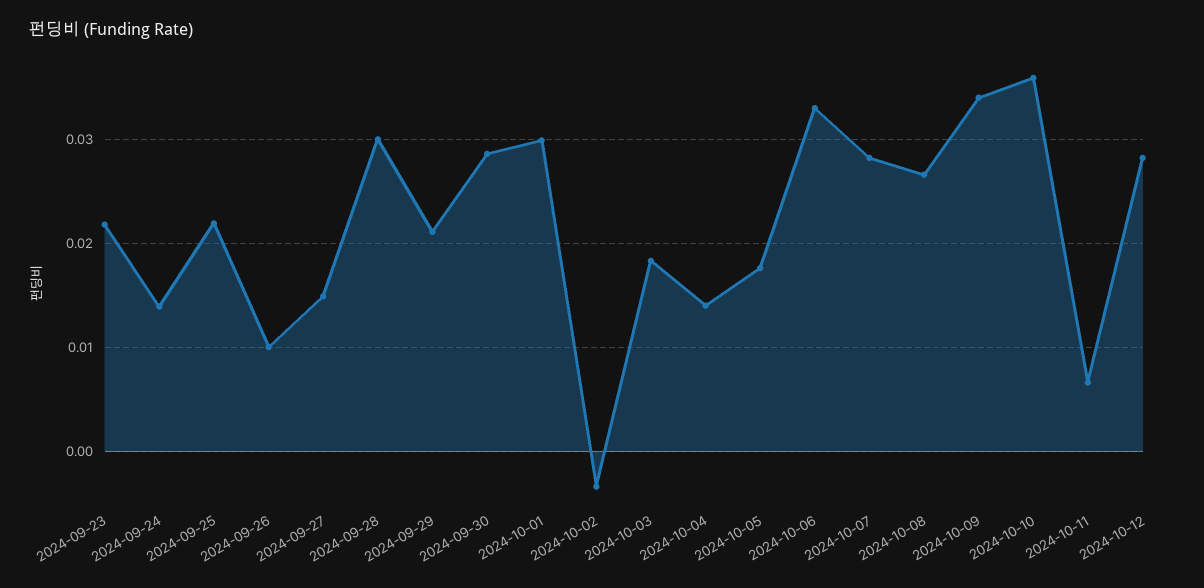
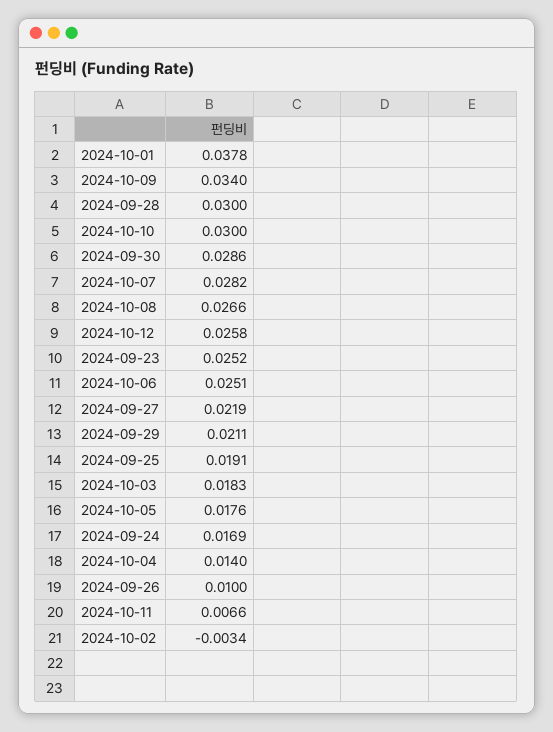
2024-09-23: 0.022 -> 0.0252
2024-09-24: 0.014 -> 0.0169
2024-09-25: 0.022 -> 0.0191
2024-09-27: 0.015 -> 0.0219
2024-10-01: 0.03 -> 0.0378
2024-10-06: 0.033 -> 0.0251
2024-10-10: 0.036 -> 0.03
2024-10-12: 0.028 -> 0.0258

